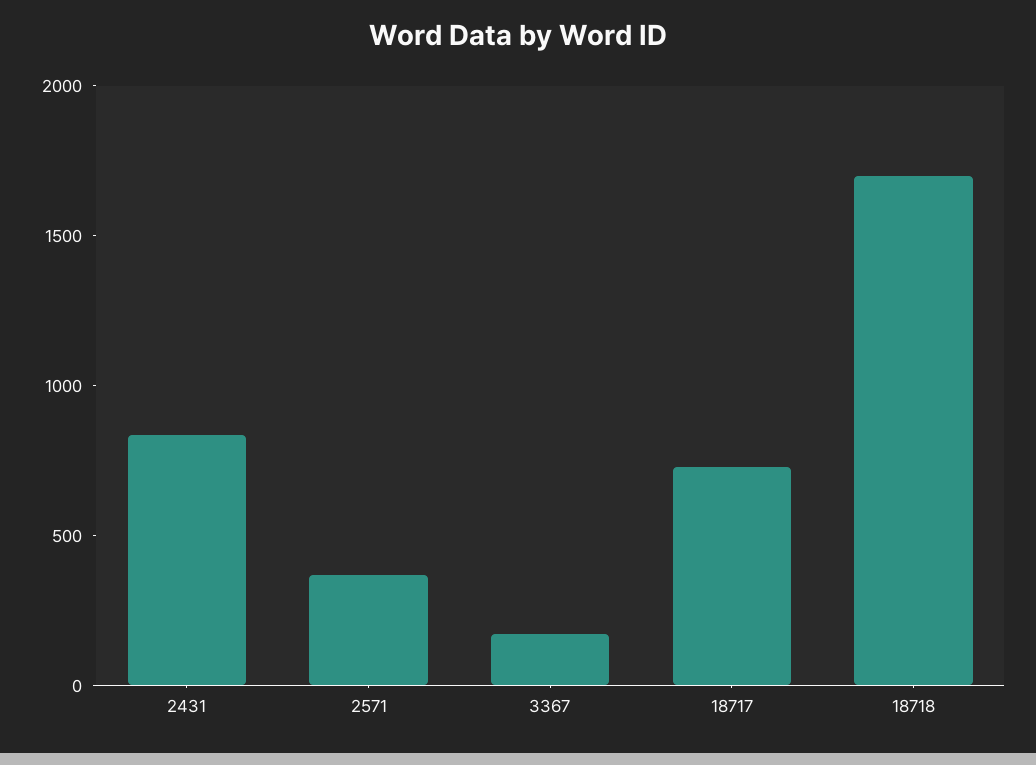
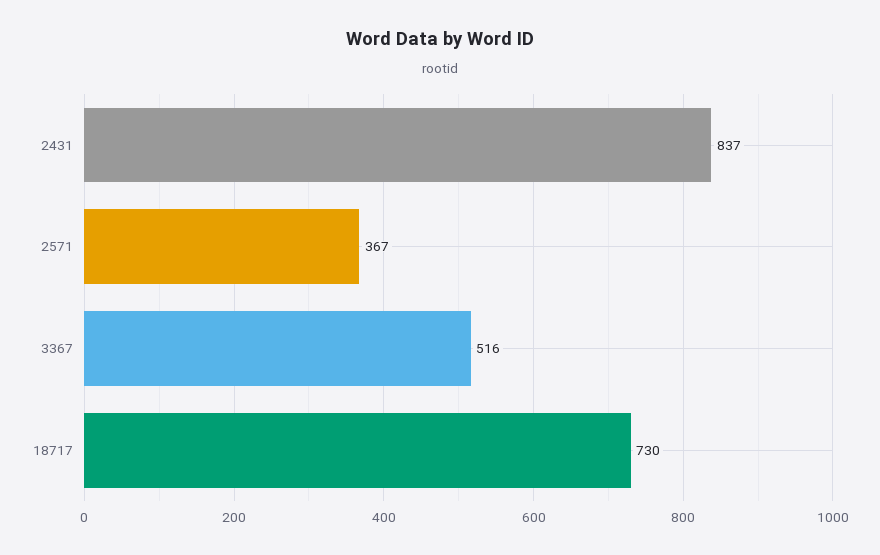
3367: 200 -> 516
18718: 1700 -> none

